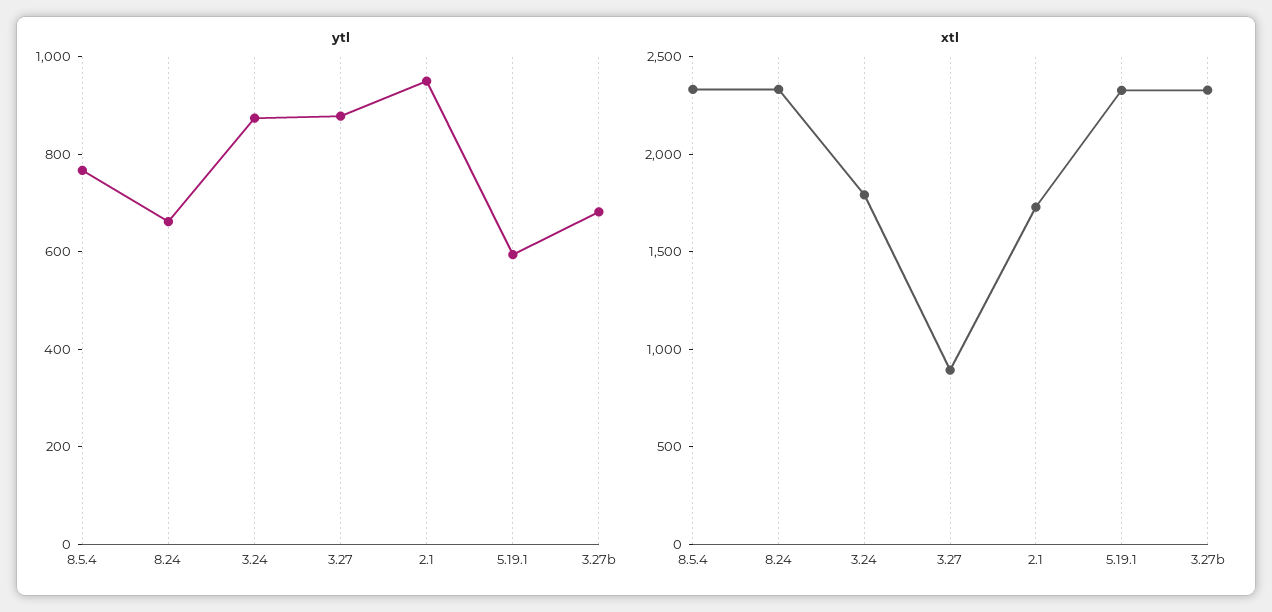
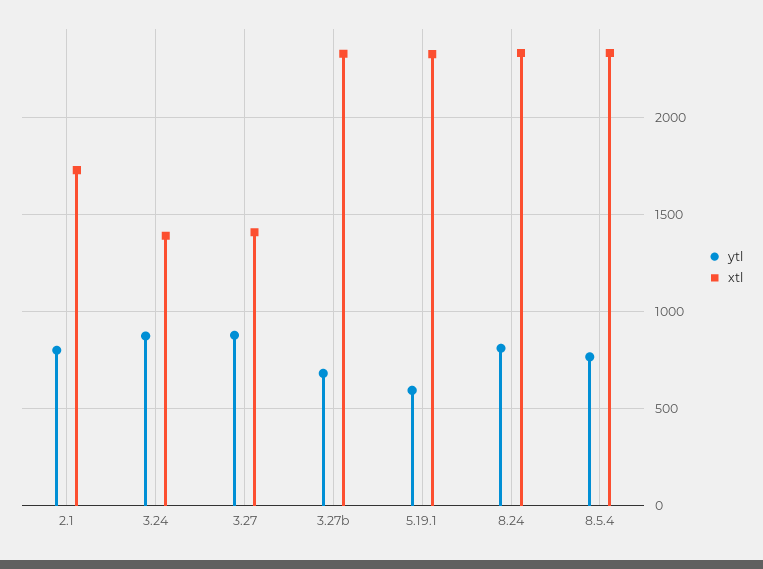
ytl, 8.24: 650 -> 800
ytl, 2.1: 950 -> 800
xtl, 3.24: 1800 -> 1400
xtl, 3.27: 900 -> 1400

